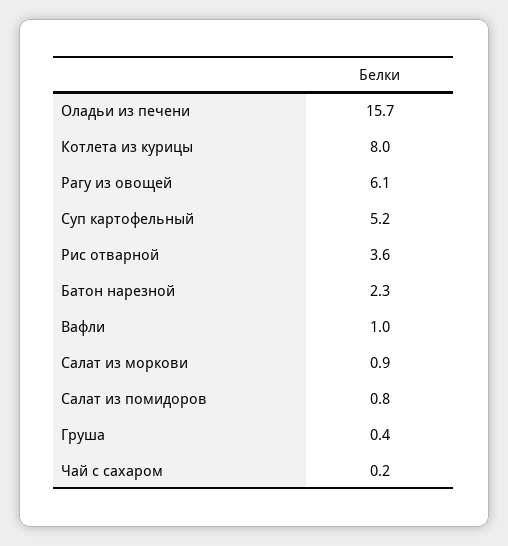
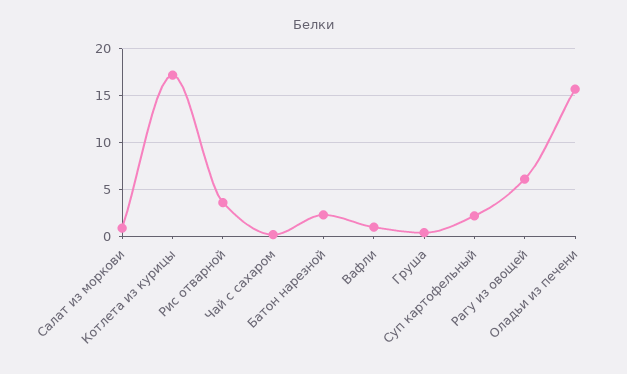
Котлета из курицы: 8 -> 17
Суп картофельный: 5.2 -> 2
Салат из помидоров: 0.8 -> none

